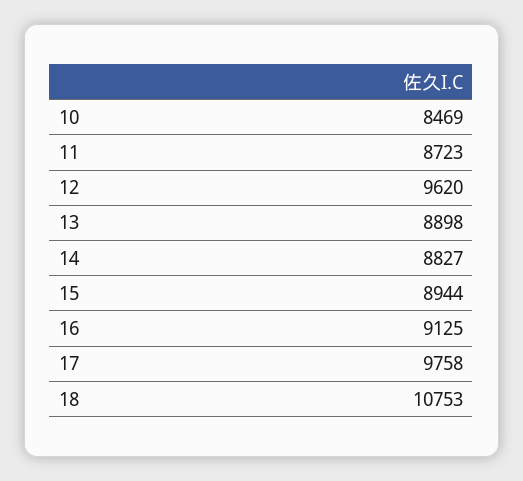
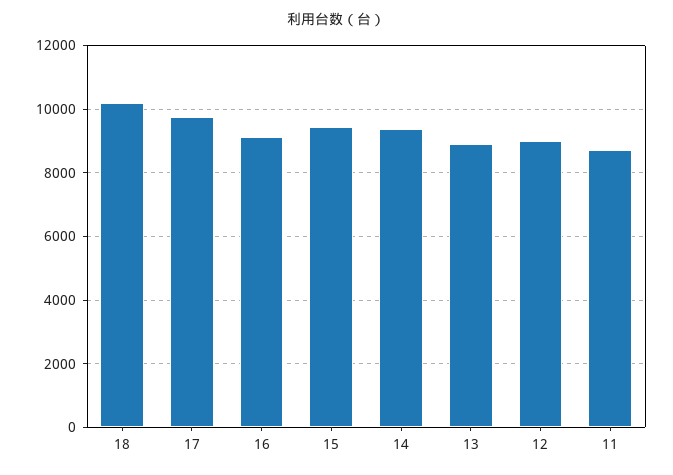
10: 8469 -> none
12: 9620 -> 9000
14: 8827 -> 9400
15: 8944 -> 9400
18: 10753 -> 10200

